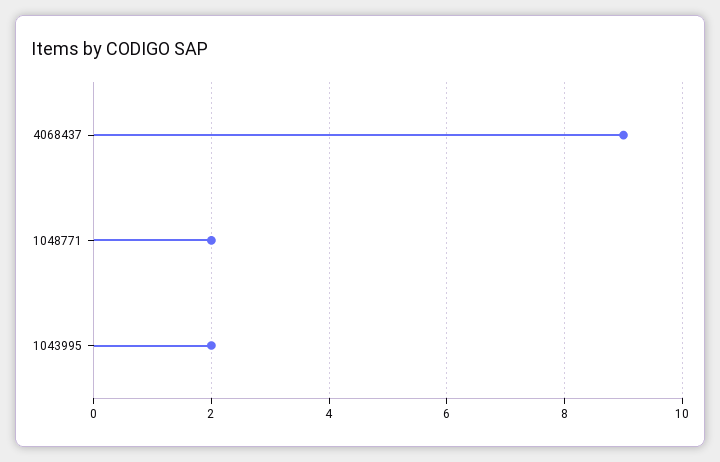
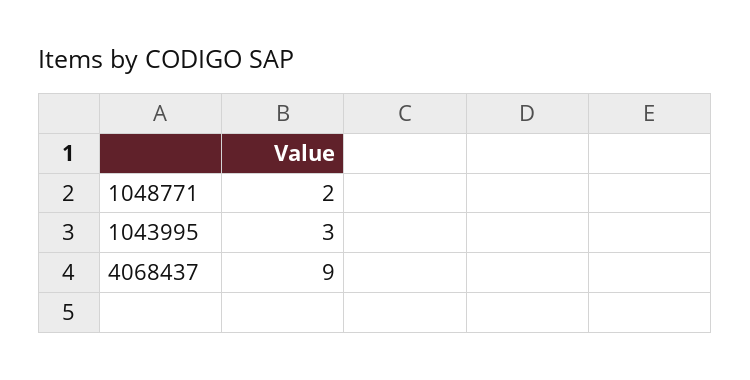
1043995: 2 -> 3

